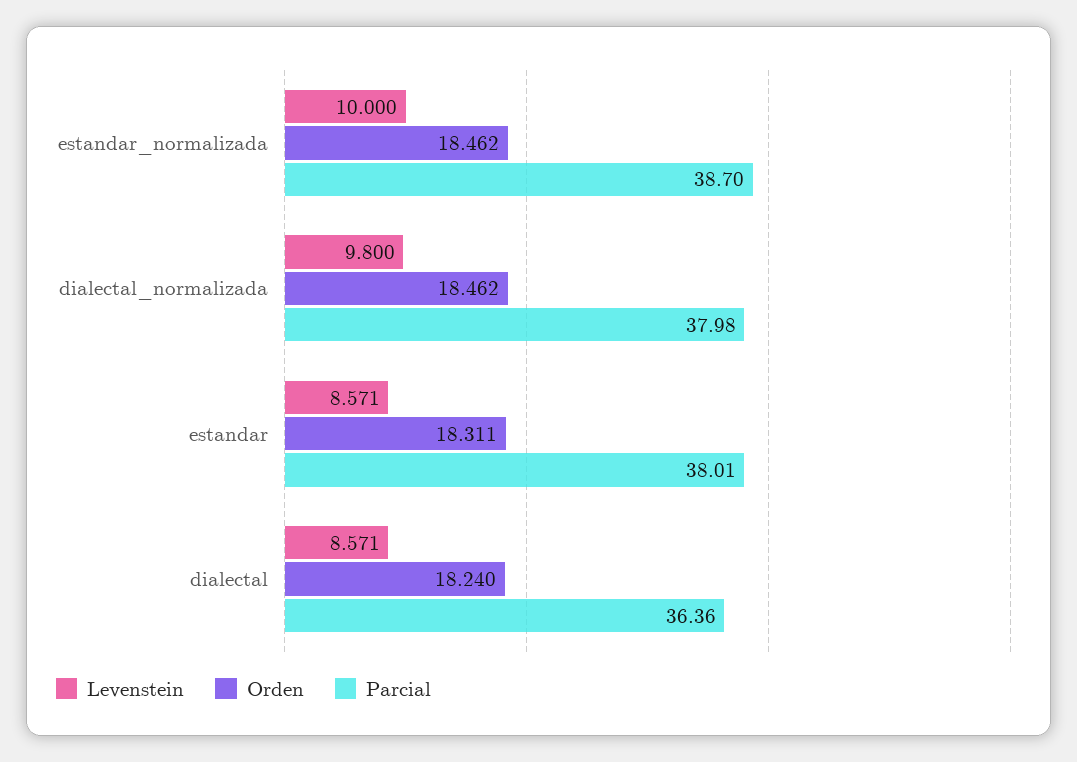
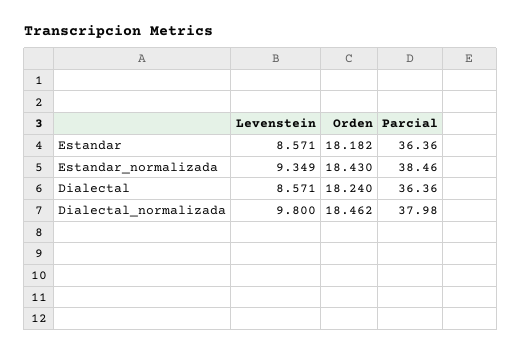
Levenstein, estandar_normalizada: 10 -> 9.349
Orden, estandar_normalizada: 18.462 -> 18.43
Parcial, estandar_normalizada: 38.7 -> 38.46
Orden, estandar: 18.311 -> 18.182
Parcial, estandar: 38.01 -> 36.36

